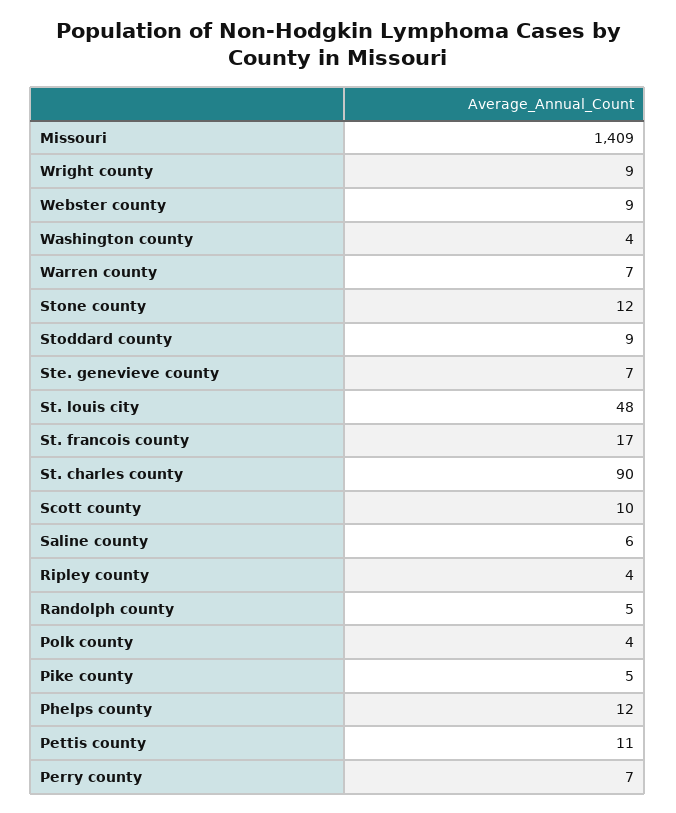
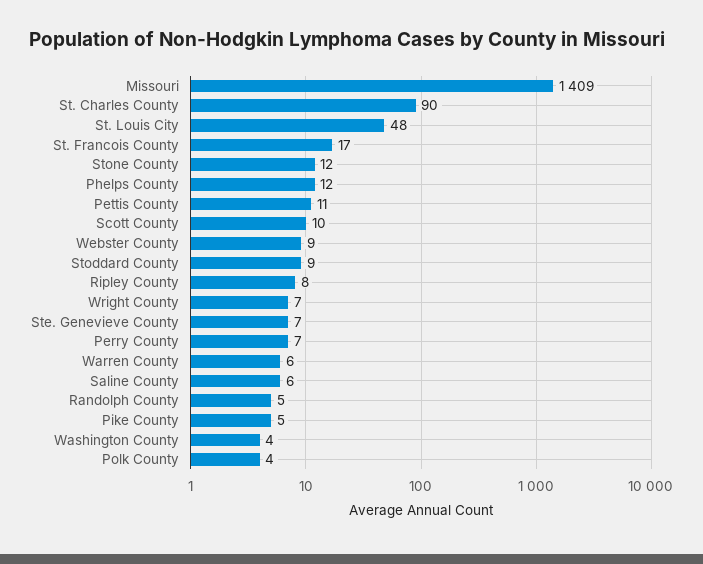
Wright county: 9 -> 7
Warren county: 7 -> 6
Ripley county: 4 -> 8

